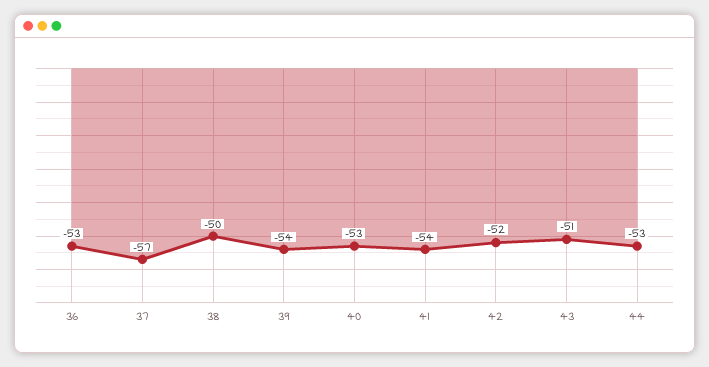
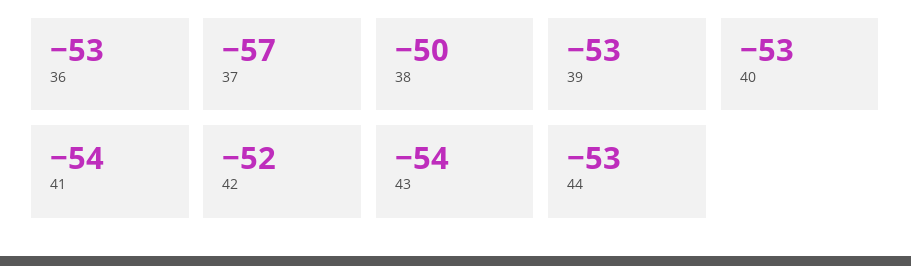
39: -54 -> -53
43: -51 -> -54

